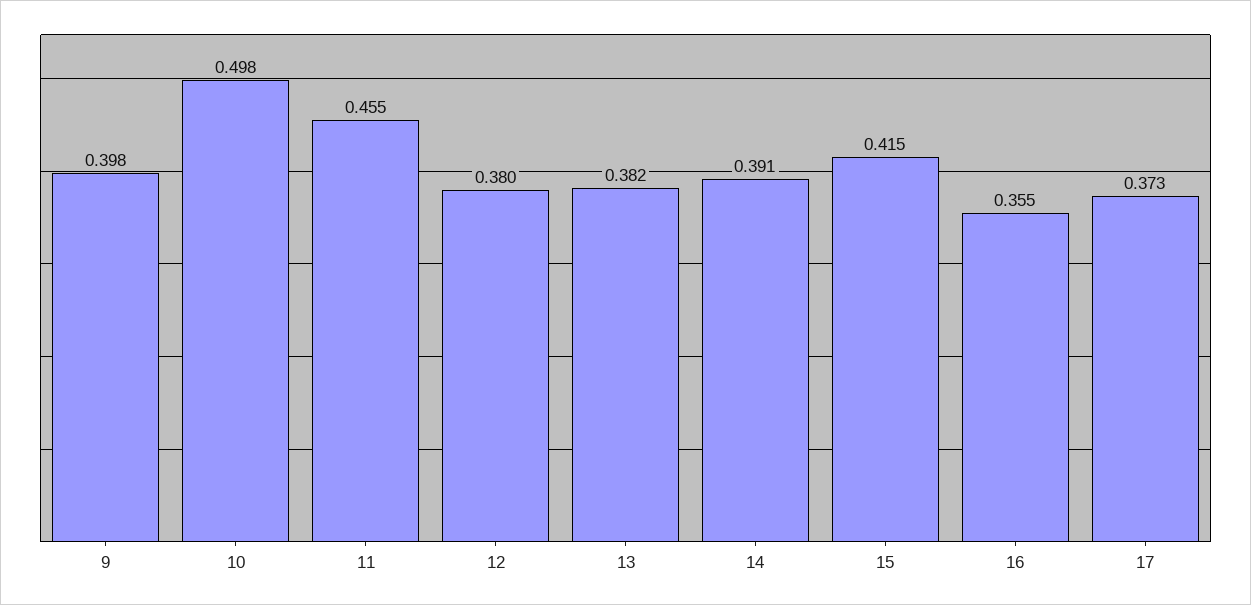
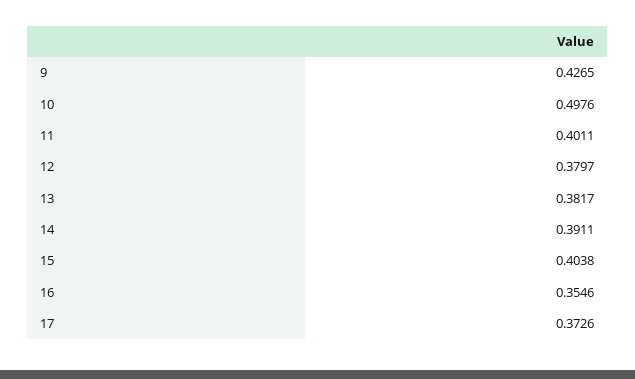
9: 0.398 -> 0.4265
11: 0.455 -> 0.4011
15: 0.415 -> 0.4038

